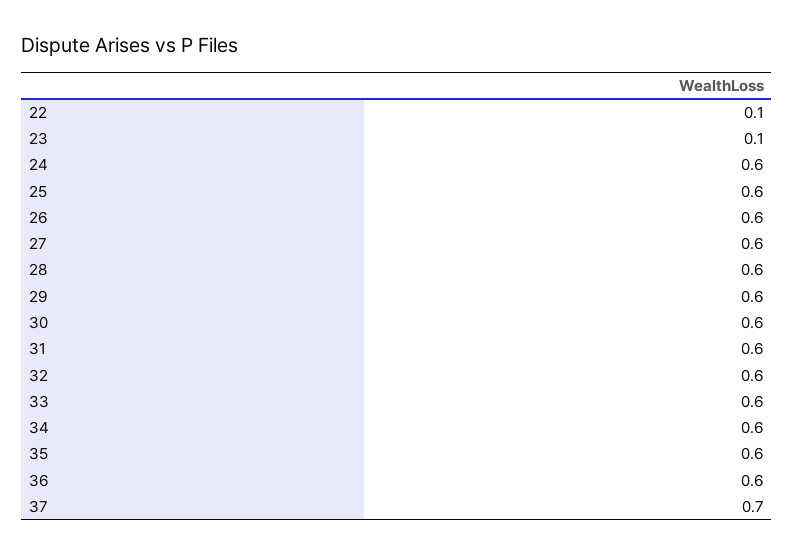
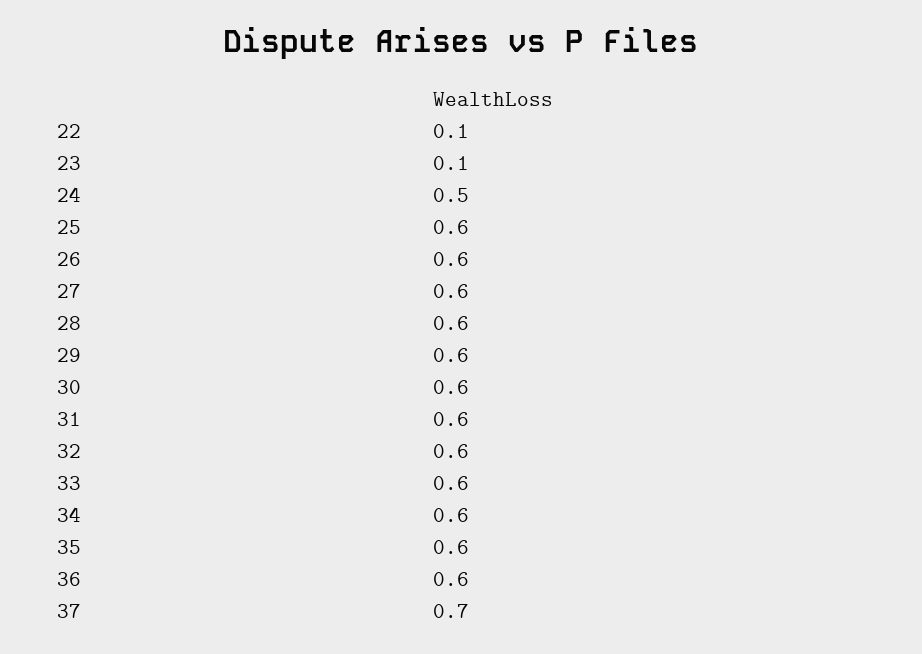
24: 0.6 -> 0.5

